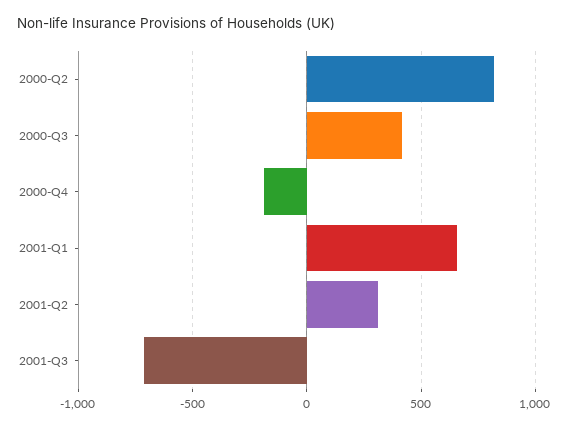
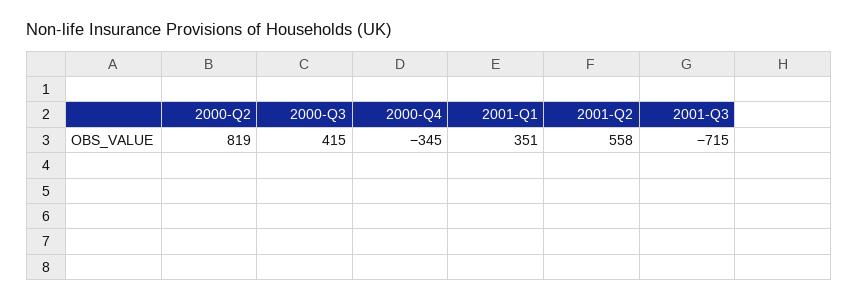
2000-Q4: -200 -> -345
2001-Q1: 650 -> 351
2001-Q2: 300 -> 558

